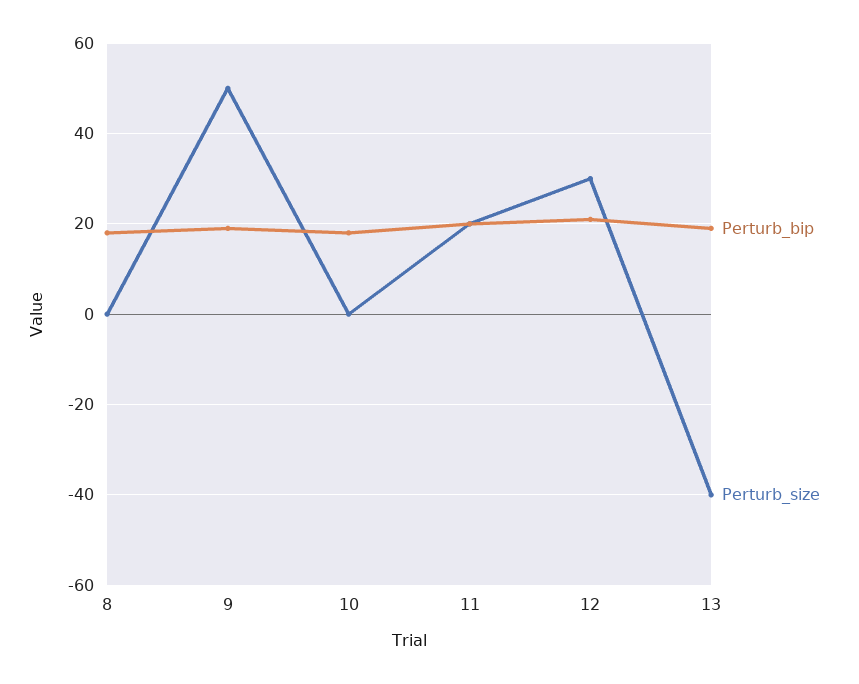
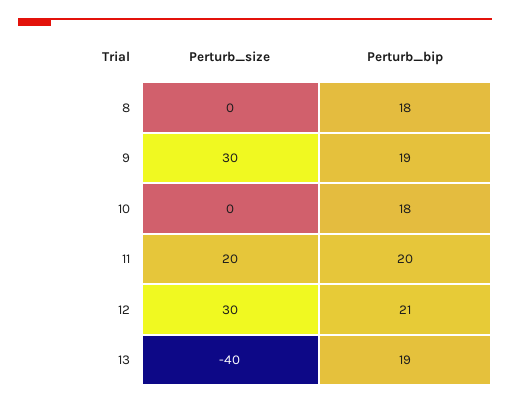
Perturb_size, 9: 50 -> 30

